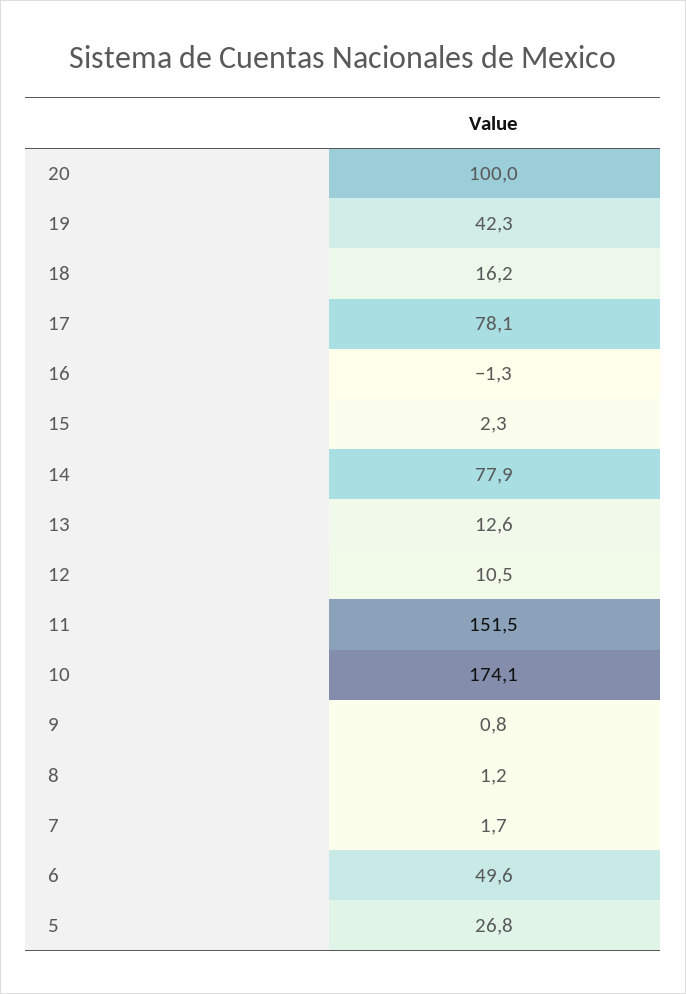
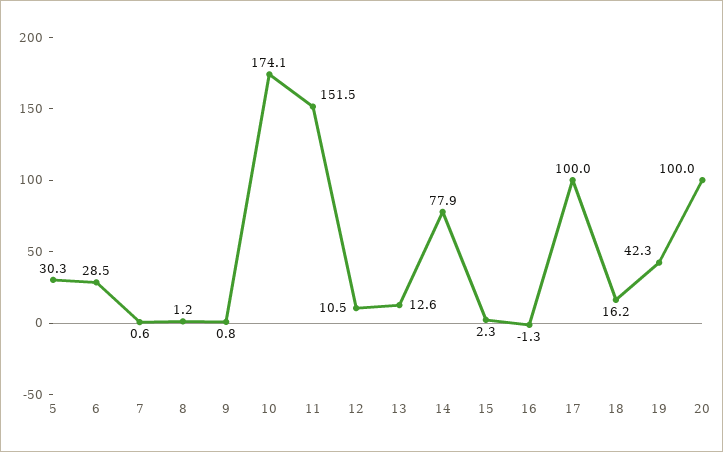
17: 78.1 -> 100
7: 1.7 -> 0.6
6: 49.6 -> 28.5
5: 26.8 -> 30.3

